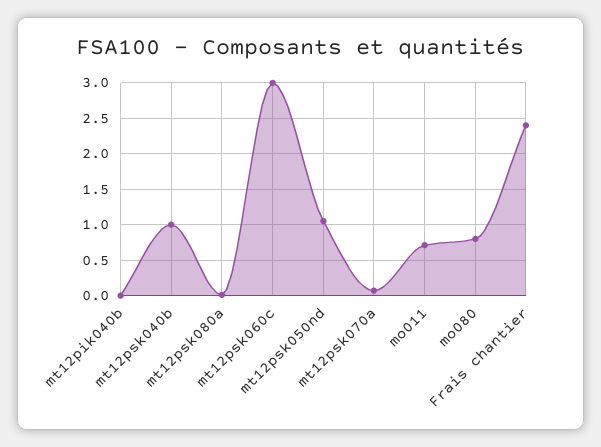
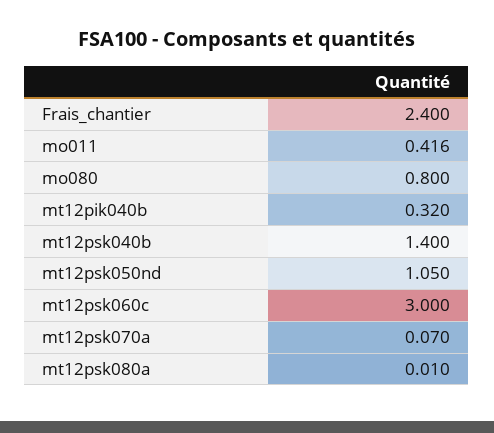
mt12pik040b: 0 -> 0.32
mt12psk040b: 1 -> 1.4
mo011: 0.7 -> 0.416

